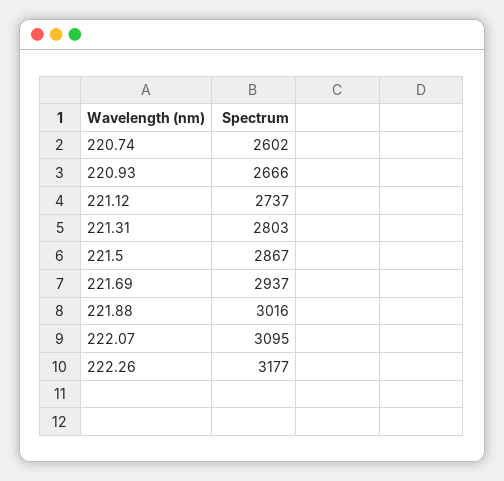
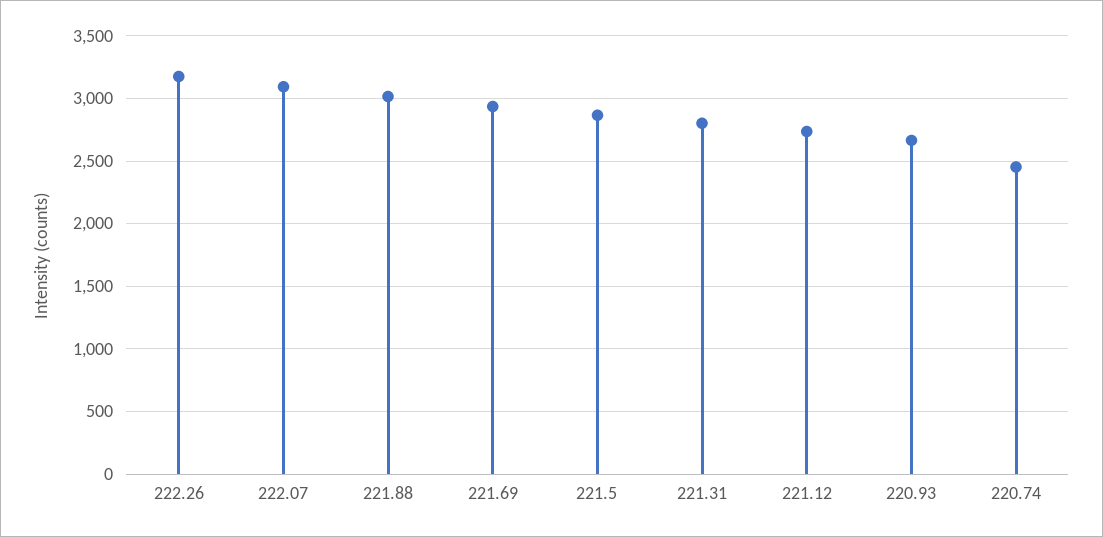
220.74: 2602 -> 2450

